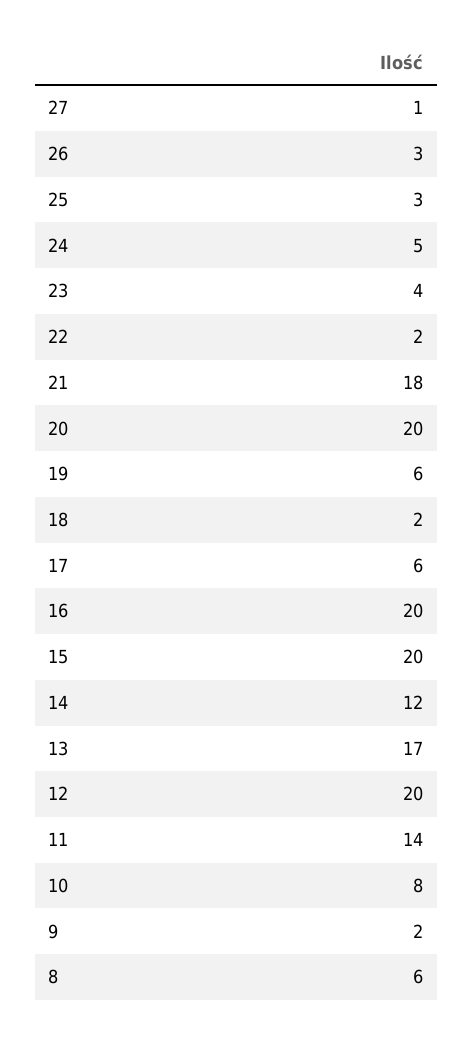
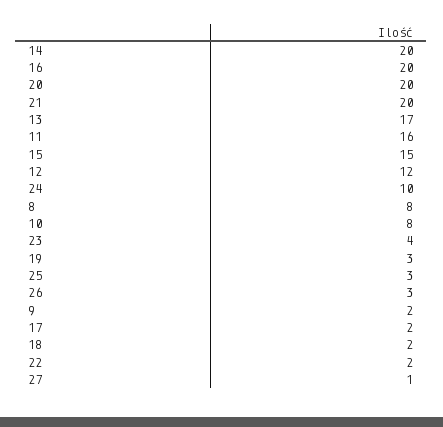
24: 5 -> 10
21: 18 -> 20
19: 6 -> 3
17: 6 -> 2
15: 20 -> 15
14: 12 -> 20
12: 20 -> 12
11: 14 -> 16
8: 6 -> 8

